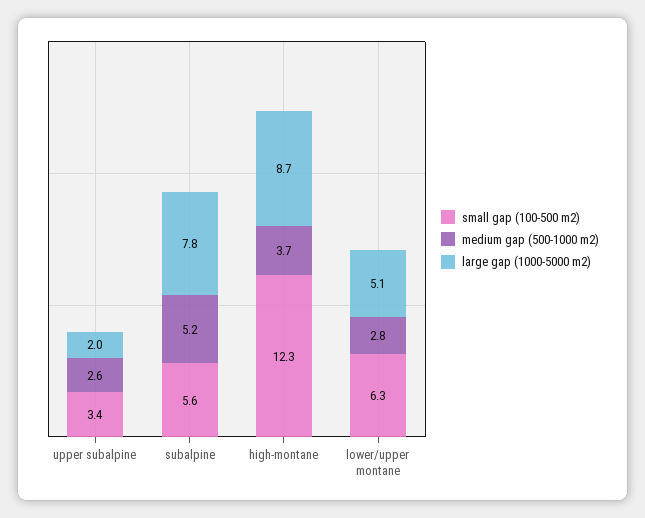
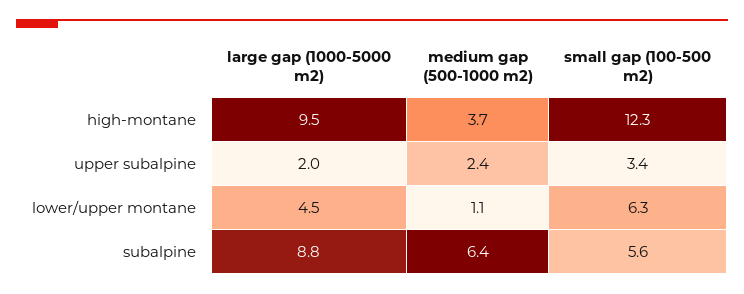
medium gap (500-1000 m2), upper subalpine: 2.6 -> 2.4
medium gap (500-1000 m2), subalpine: 5.2 -> 6.4
large gap (1000-5000 m2), subalpine: 7.8 -> 8.8
large gap (1000-5000 m2), high-montane: 8.7 -> 9.5
medium gap (500-1000 m2), lower/upper montane: 2.8 -> 1.1
large gap (1000-5000 m2), lower/upper montane: 5.1 -> 4.5

